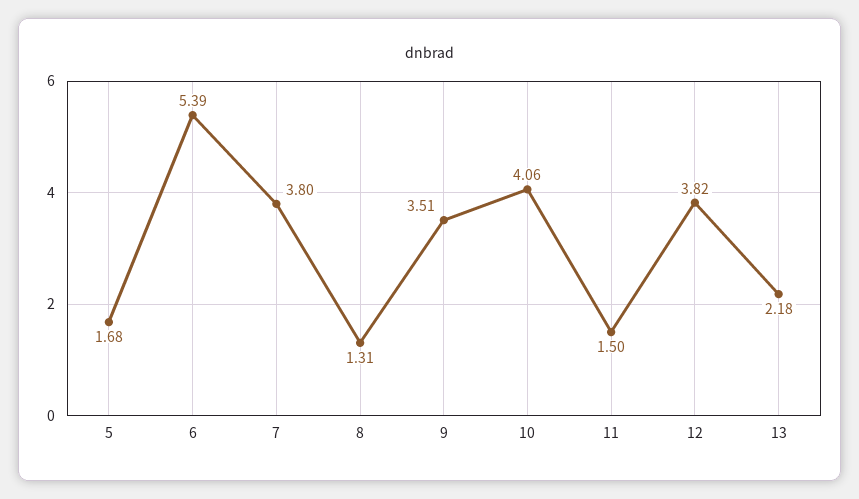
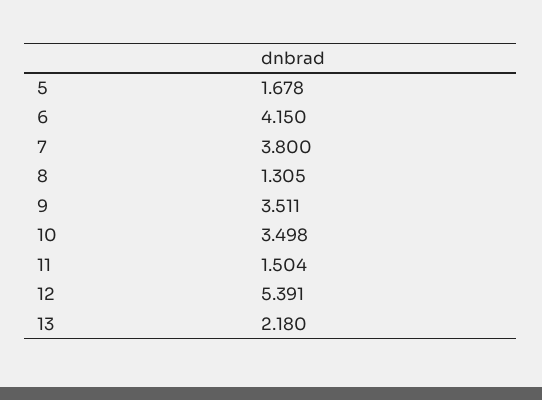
6: 5.39 -> 4.15
10: 4.06 -> 3.498
12: 3.82 -> 5.391

